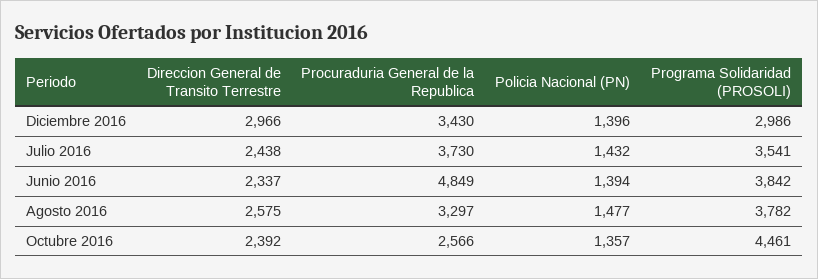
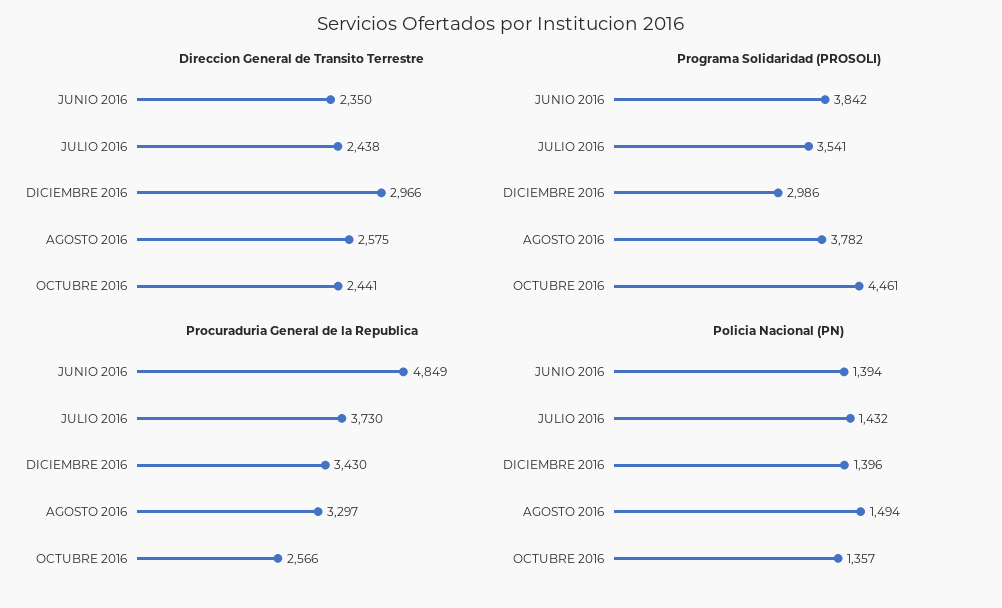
Direccion General de Transito Terrestre, Junio 2016: 2337 -> 2350
Policia Nacional (PN), Agosto 2016: 1477 -> 1494
Direccion General de Transito Terrestre, Octubre 2016: 2392 -> 2441

